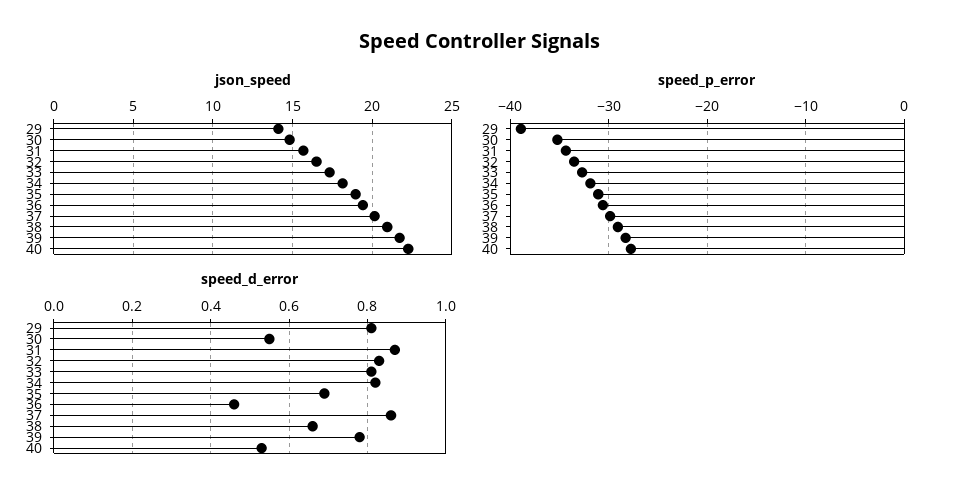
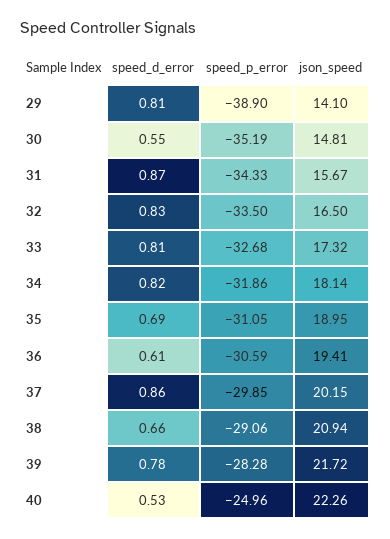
speed_p_error, 40: -28 -> -24.96
speed_d_error, 36: 0.45 -> 0.61

